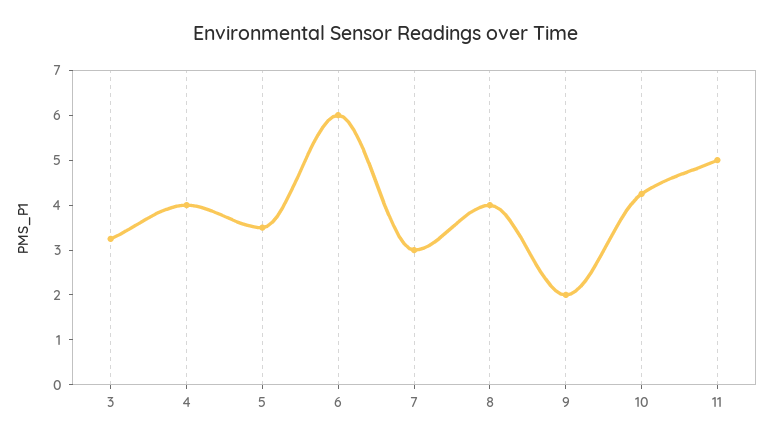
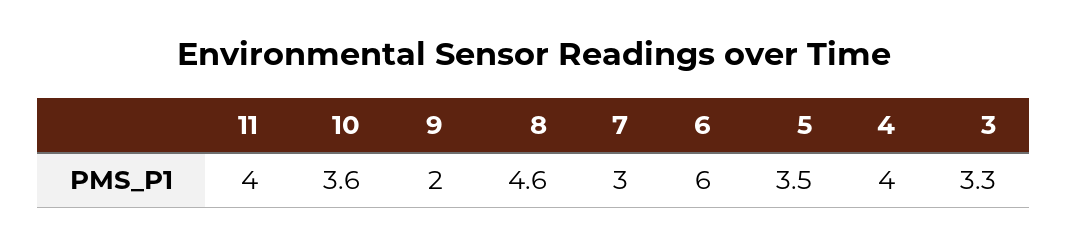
8: 4 -> 4.6
10: 4.2 -> 3.6
11: 5 -> 4

